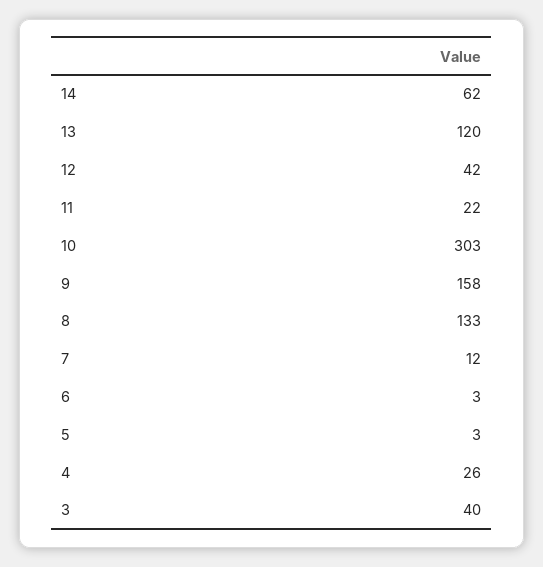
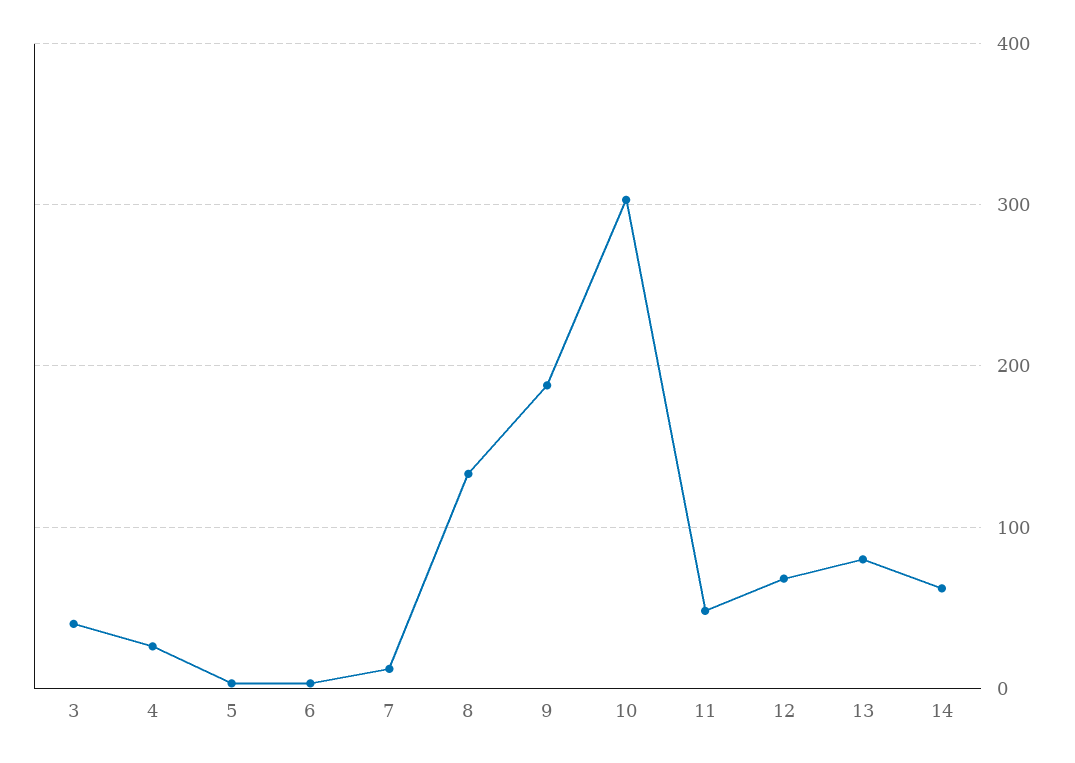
13: 120 -> 80
12: 42 -> 70
11: 22 -> 50
9: 158 -> 190

